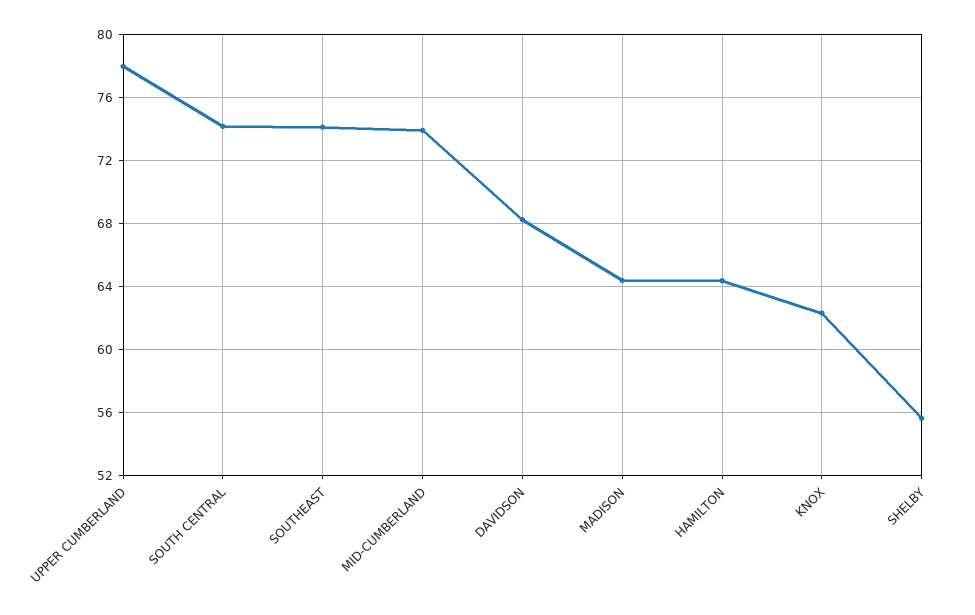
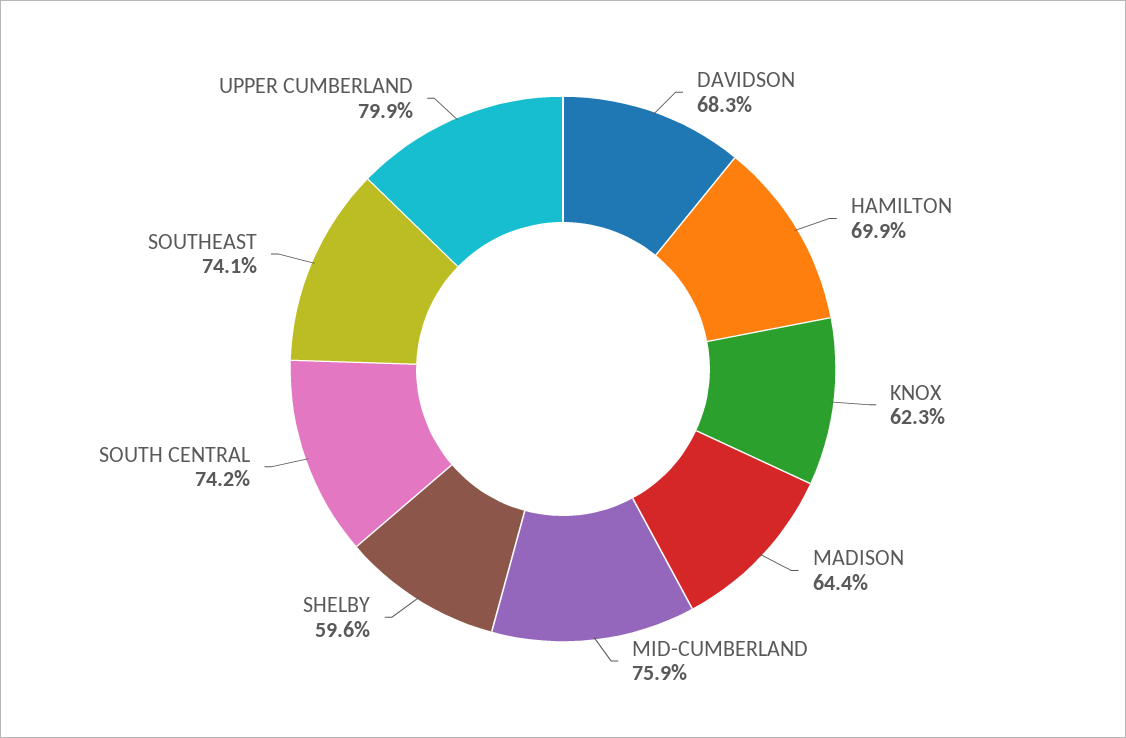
UPPER CUMBERLAND: 78 -> 79.9
MID-CUMBERLAND: 74 -> 75.9
HAMILTON: 64.5 -> 69.9
SHELBY: 55.5 -> 59.6

